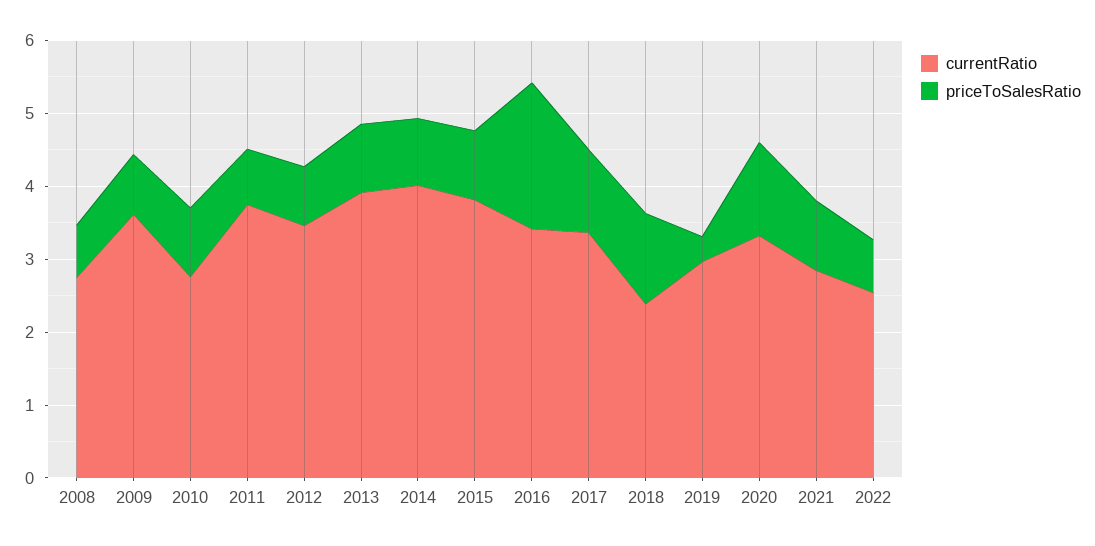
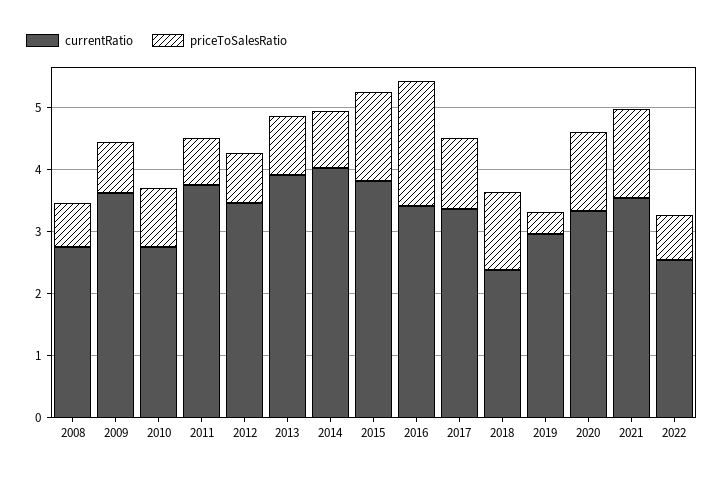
priceToSalesRatio, 2015: 1 -> 1.4
currentRatio, 2021: 2.8 -> 3.6
priceToSalesRatio, 2021: 1 -> 1.4

